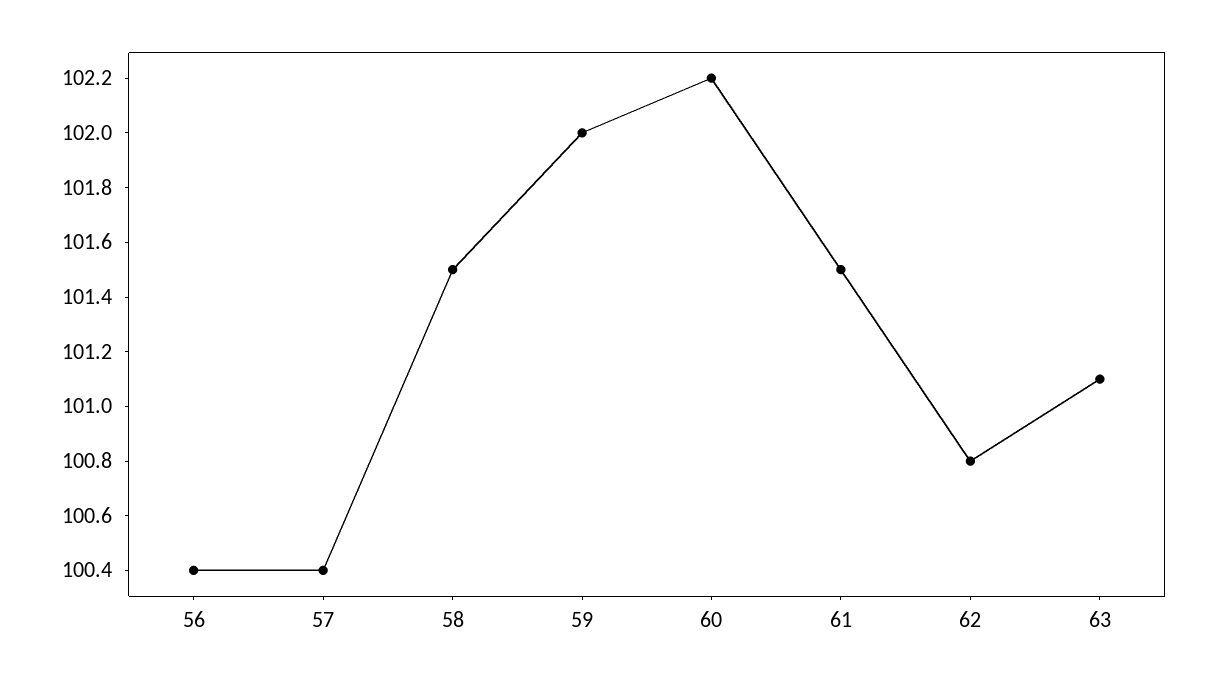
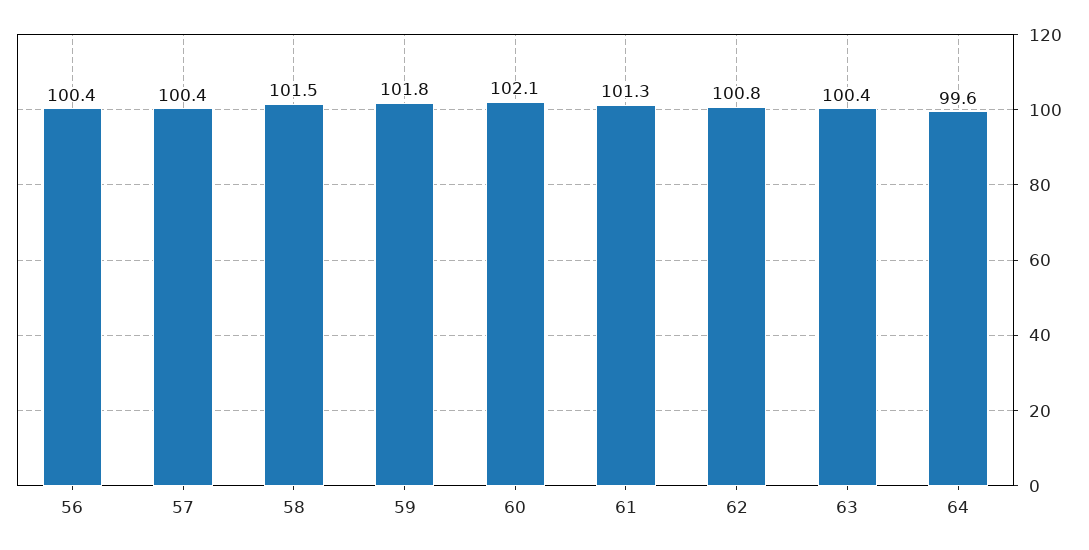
59: 102 -> 101.8
60: 102.2 -> 102.1
61: 101.5 -> 101.3
63: 101.1 -> 100.4
64: none -> 99.6

